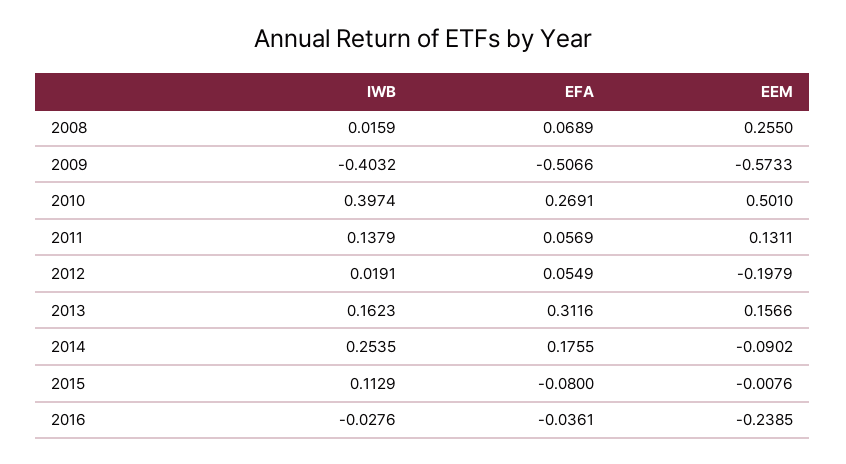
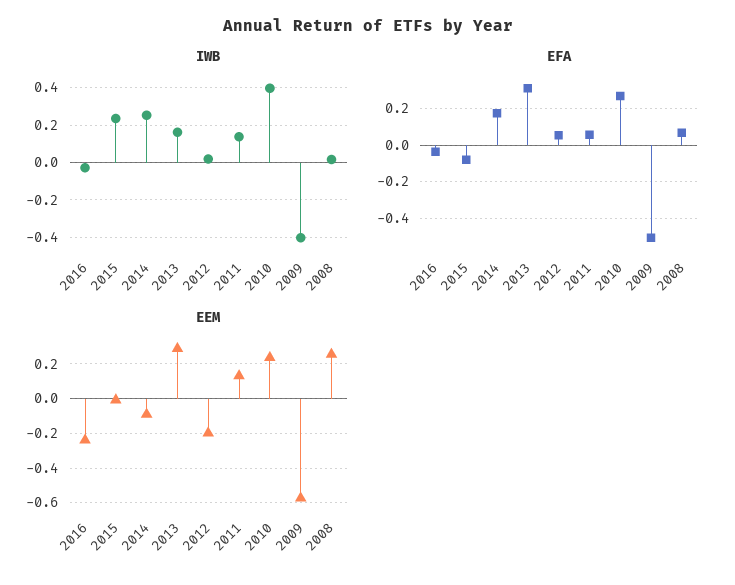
EEM, 2010: 0.501 -> 0.25
EEM, 2013: 0.1566 -> 0.3
IWB, 2015: 0.1129 -> 0.25

